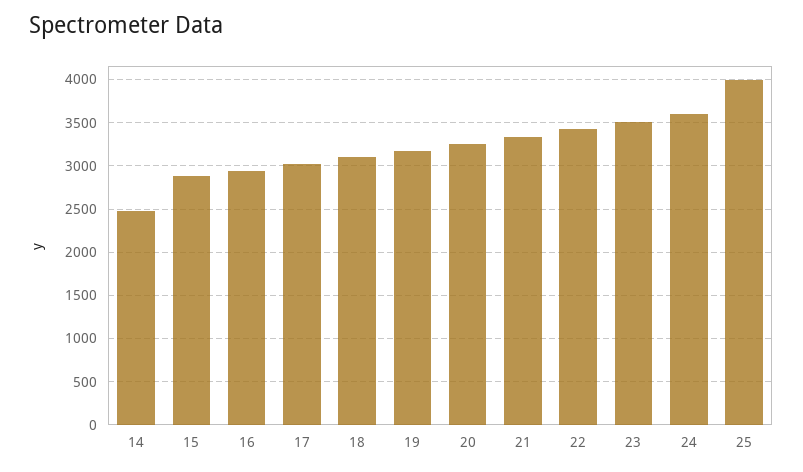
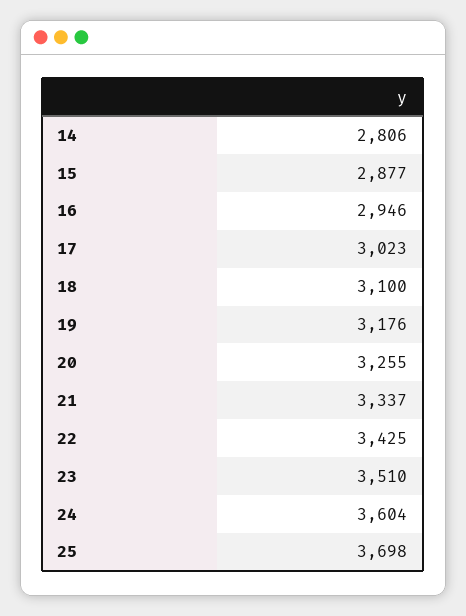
14: 2500 -> 2806
25: 4000 -> 3698

